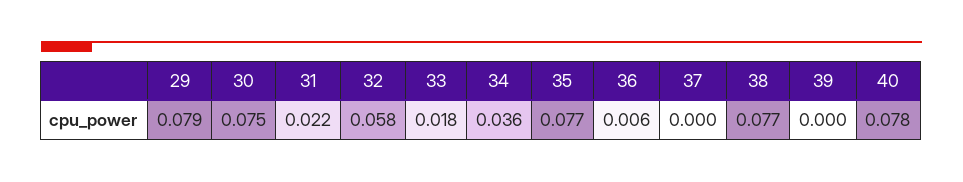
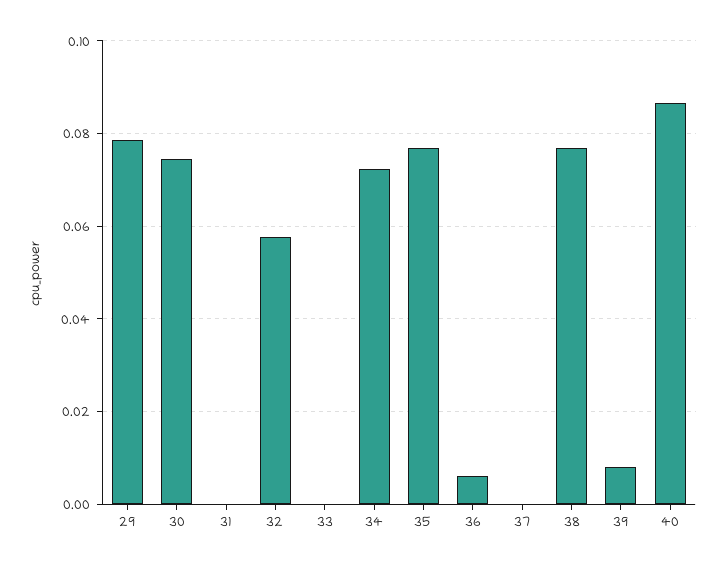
31: 0.022 -> 0
33: 0.018 -> 0
34: 0.036 -> 0.072
39: 0 -> 0.008
40: 0.078 -> 0.086

